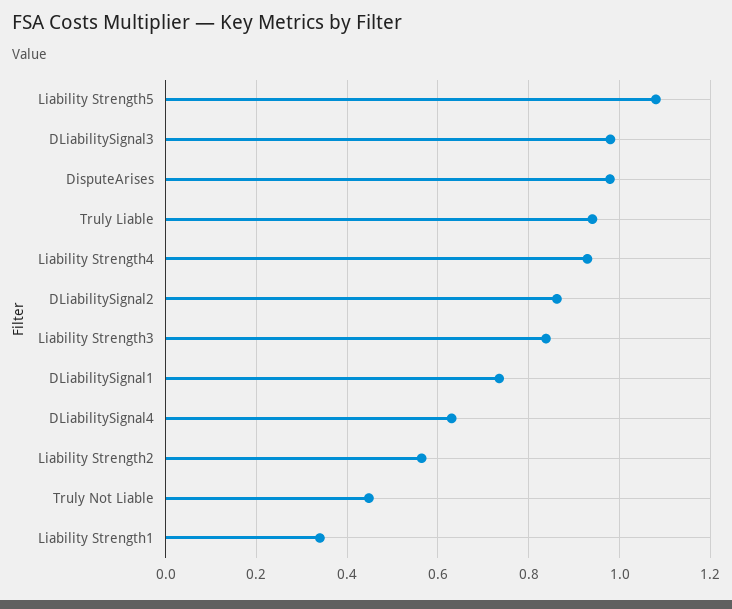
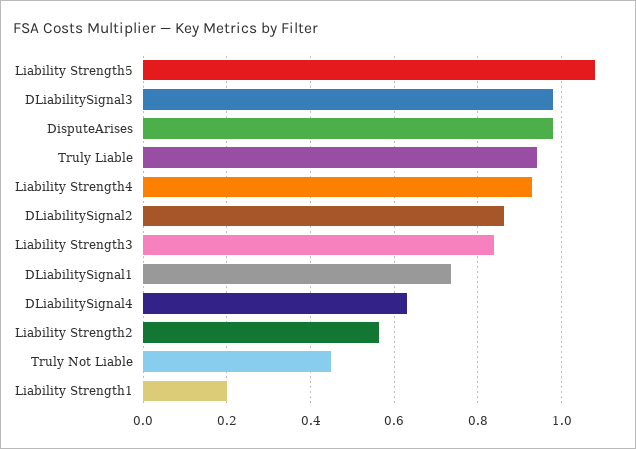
Liability Strength1: 0.34 -> 0.2

